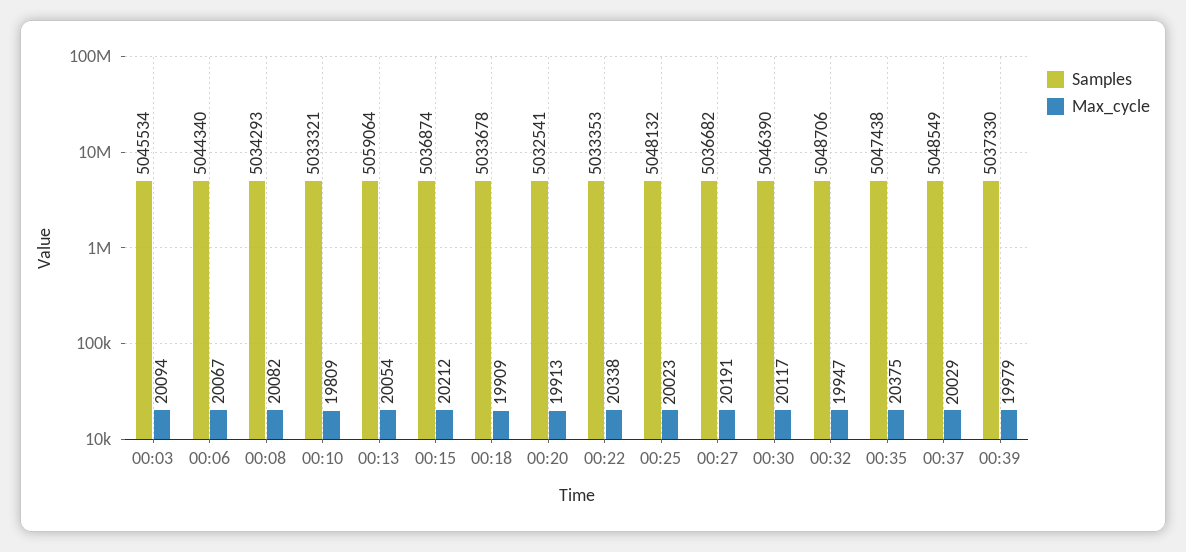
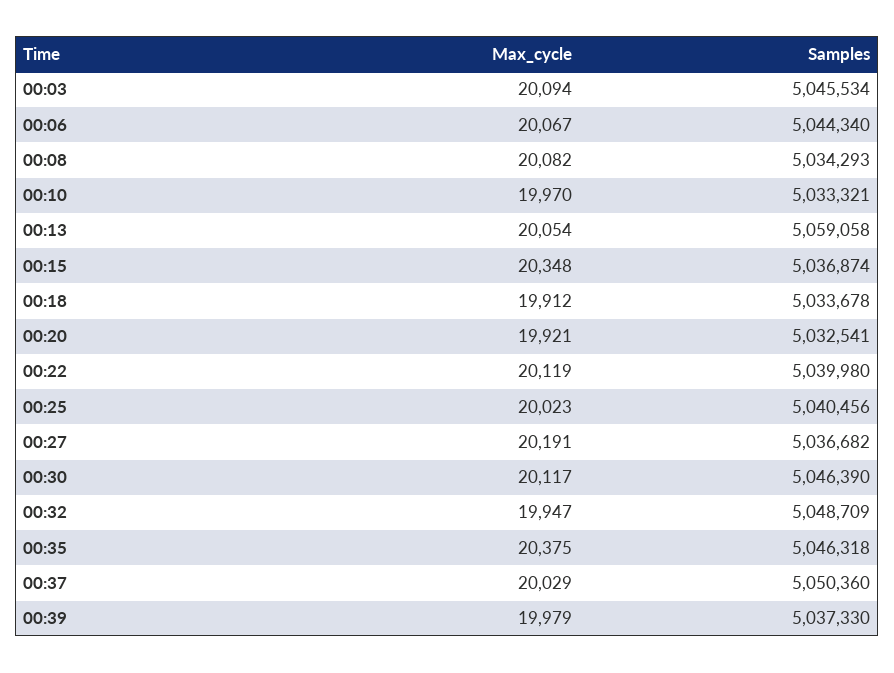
Max_cycle, 00:10: 19809 -> 19970
Samples, 00:13: 5059064 -> 5059058
Max_cycle, 00:15: 20212 -> 20348
Max_cycle, 00:18: 19909 -> 19912
Max_cycle, 00:20: 19913 -> 19921
Samples, 00:22: 5033353 -> 5039980
Max_cycle, 00:22: 20338 -> 20119
Samples, 00:25: 5048132 -> 5040456
Samples, 00:32: 5048706 -> 5048709
Samples, 00:35: 5047438 -> 5046318
Samples, 00:37: 5048549 -> 5050360

